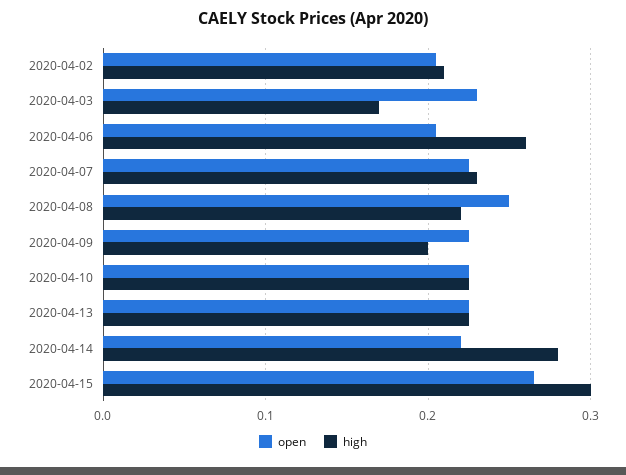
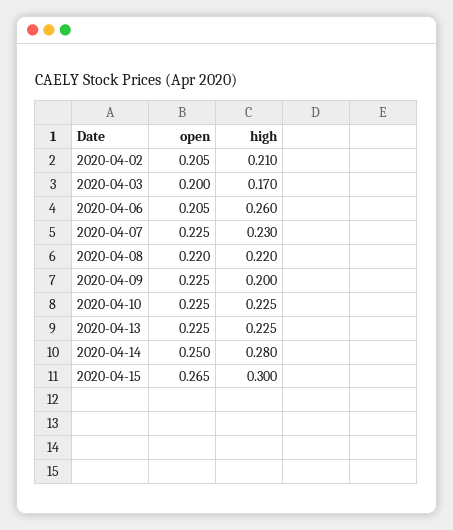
open, 2020-04-03: 0.23 -> 0.2
open, 2020-04-08: 0.25 -> 0.22
open, 2020-04-14: 0.22 -> 0.25

